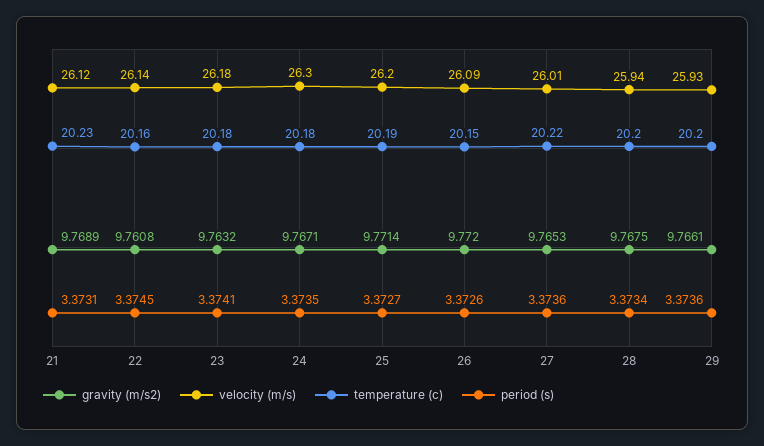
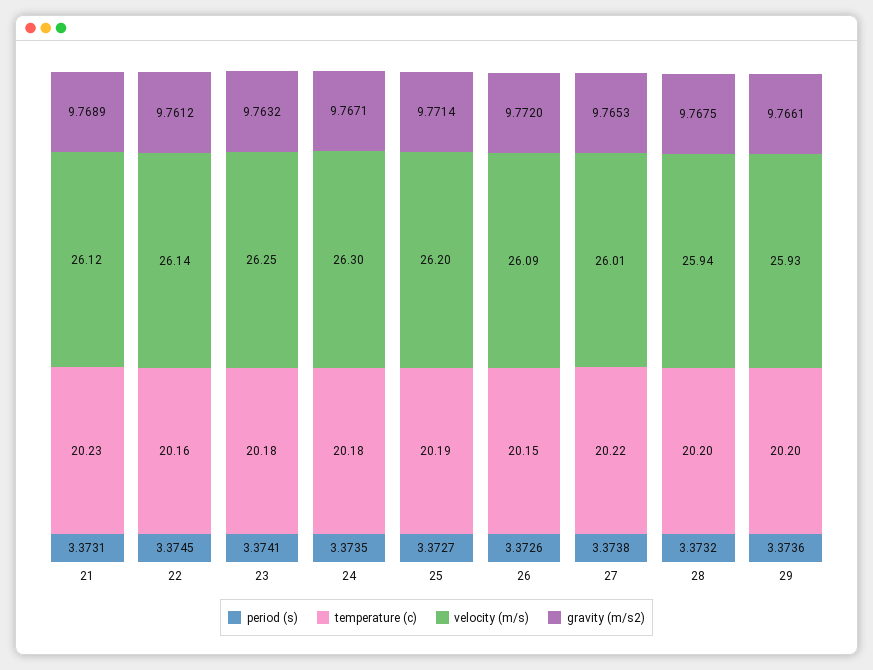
gravity (m/s2), 22: 9.7608 -> 9.7612
velocity (m/s), 23: 26.18 -> 26.25
period (s), 27: 3.3736 -> 3.3738
period (s), 28: 3.3734 -> 3.3732

